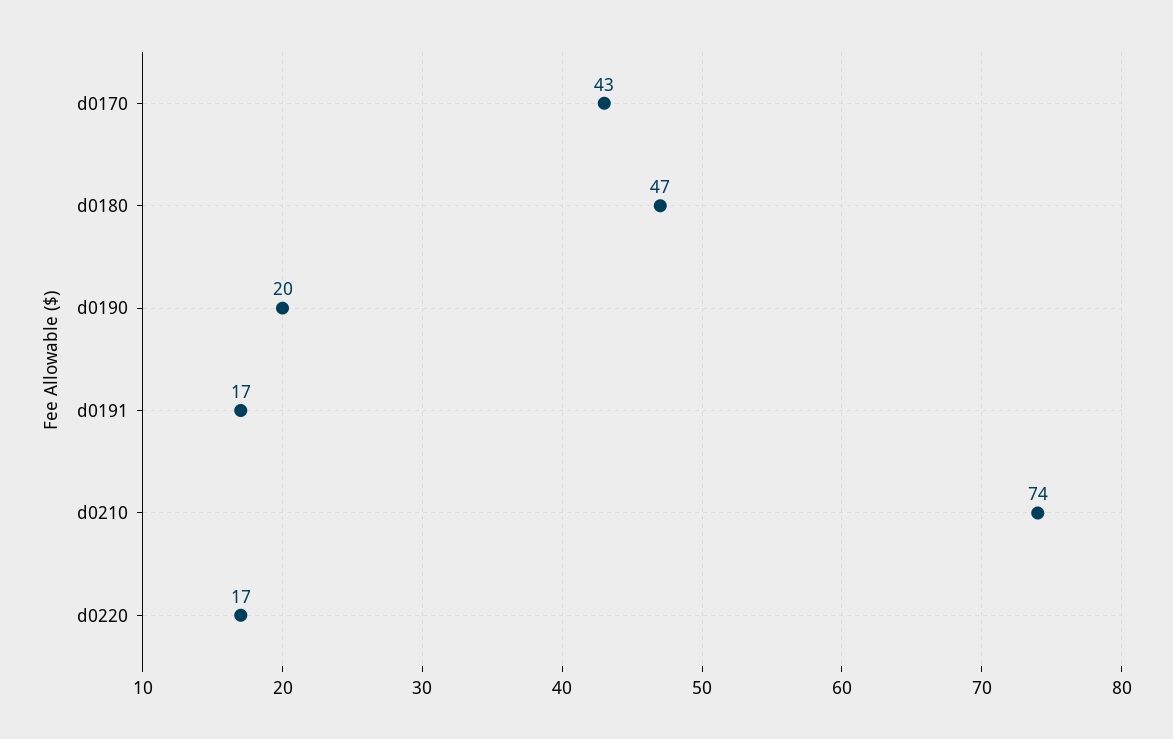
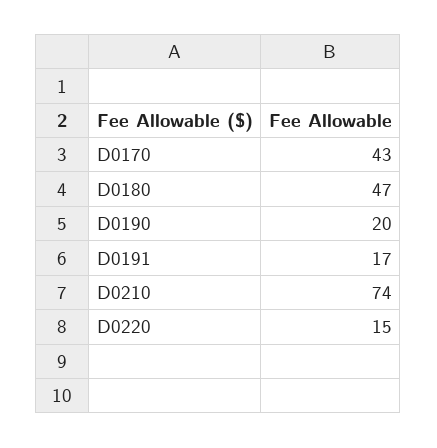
d0220: 17 -> 15

